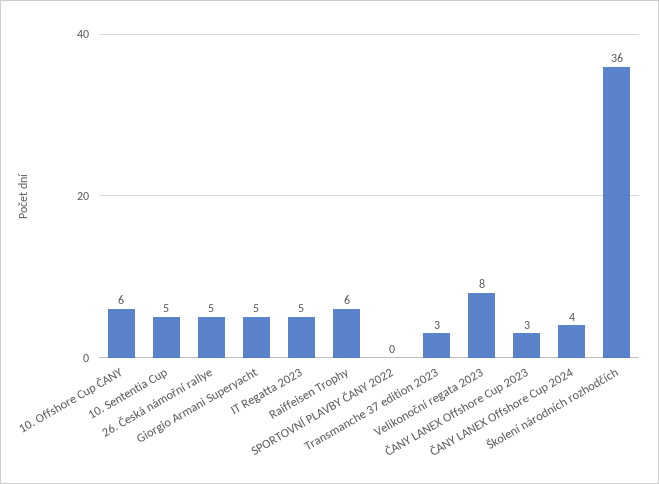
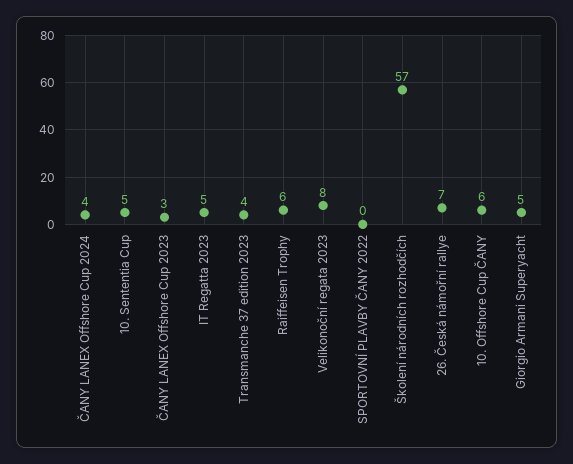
26. Česká námořní rallye: 5 -> 7
Transmanche 37 edition 2023: 3 -> 4
Školení národních rozhodčích: 36 -> 57

